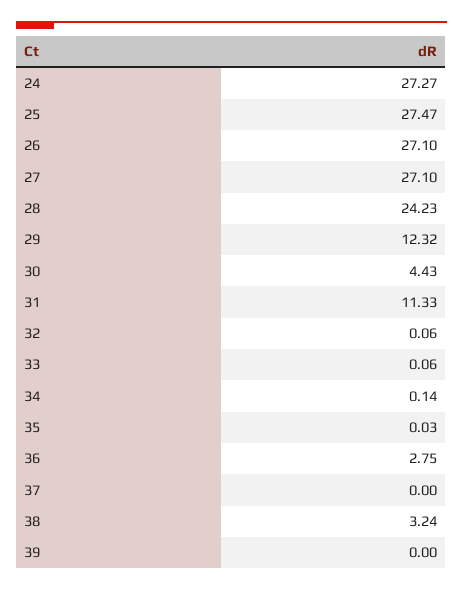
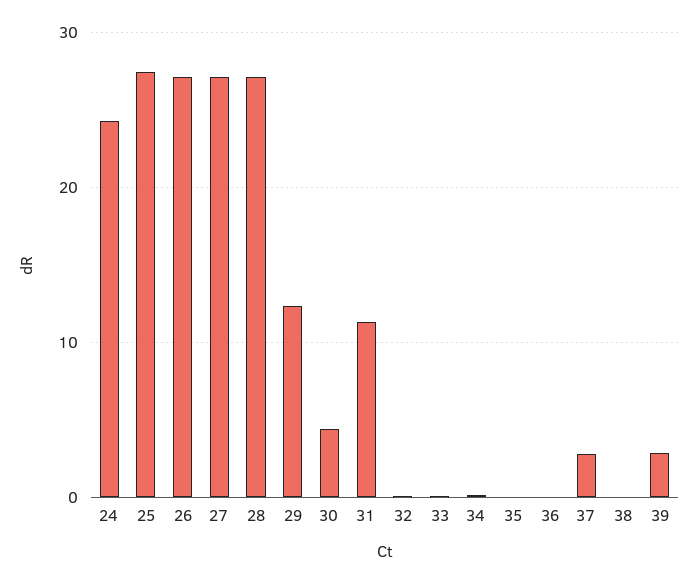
24: 27.27 -> 24
28: 24.23 -> 27
36: 2.75 -> 0
37: 0 -> 3
38: 3.24 -> 0
39: 0 -> 3

